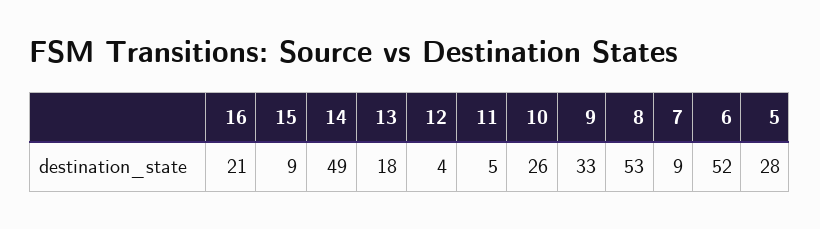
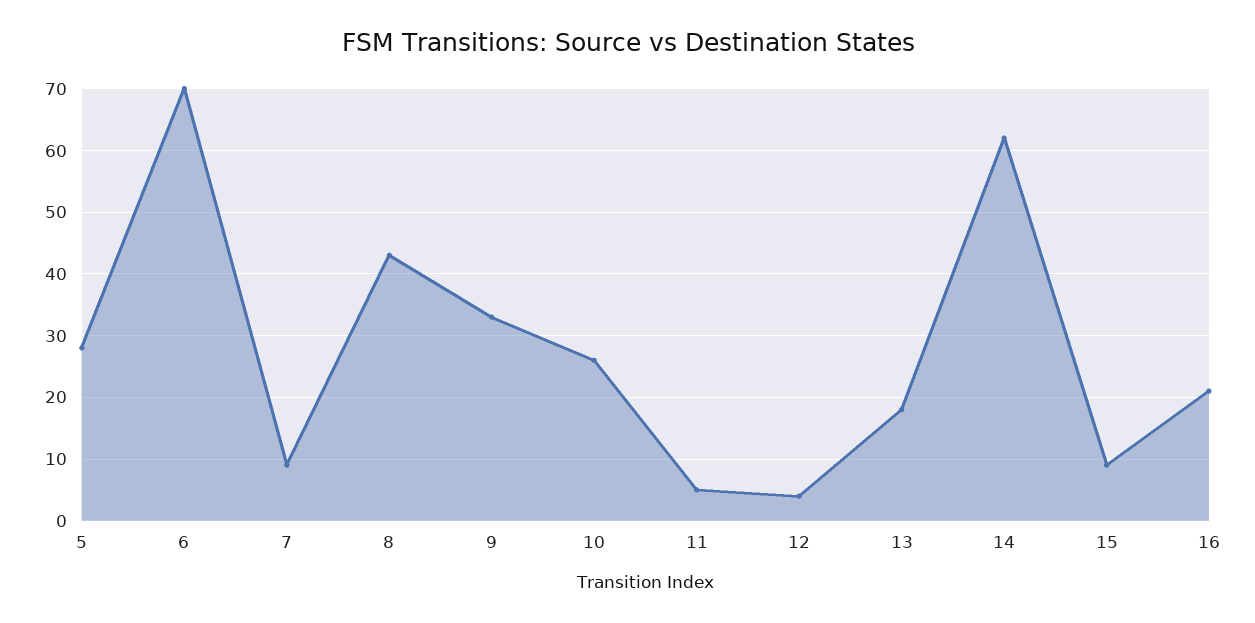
14: 49 -> 62
8: 53 -> 43
6: 52 -> 70

